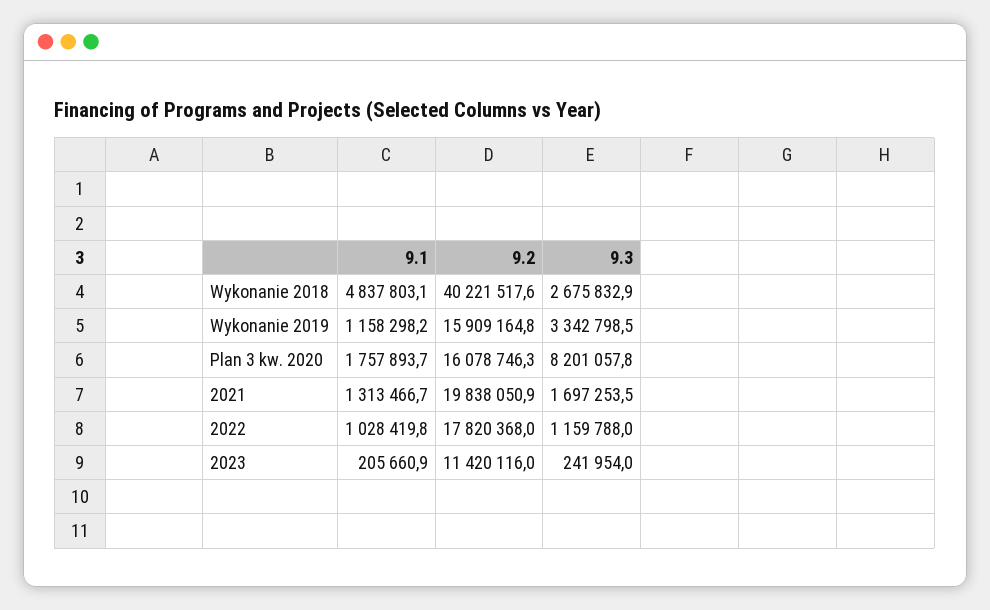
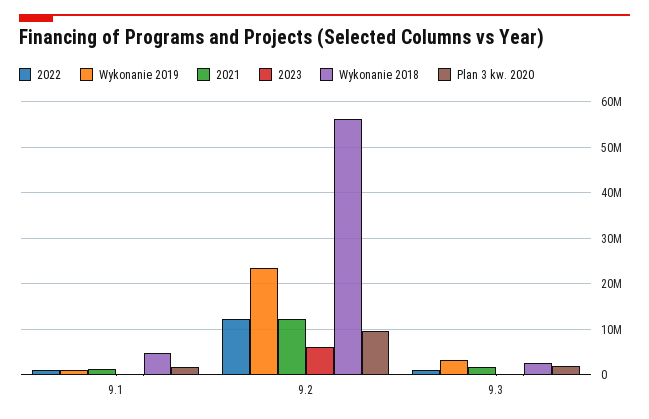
Wykonanie 2018, 9.2: 40221517.6 -> 56000000
Wykonanie 2019, 9.2: 15909164.8 -> 24000000
Plan 3 kw. 2020, 9.2: 16078746.3 -> 10000000
Plan 3 kw. 2020, 9.3: 8201057.8 -> 2000000
2021, 9.2: 19838050.9 -> 12000000
2022, 9.2: 17820368 -> 12000000
2023, 9.2: 11420116 -> 6000000

